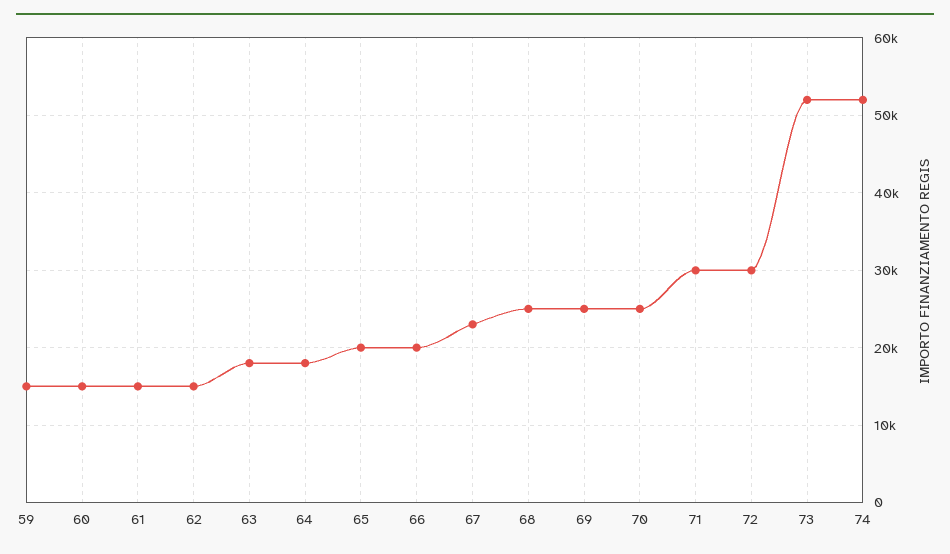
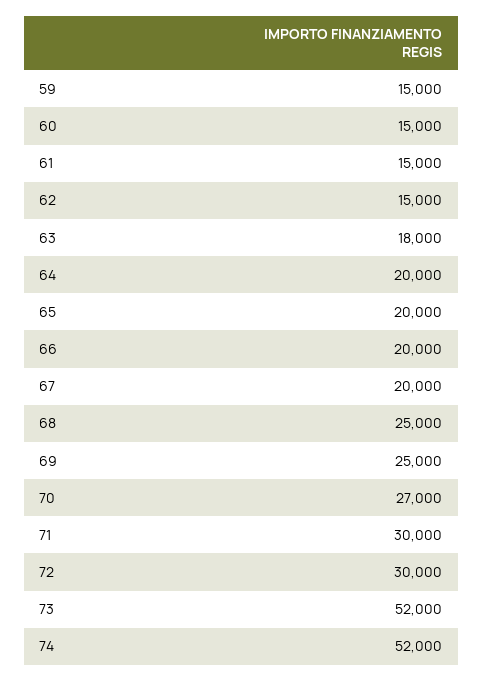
64: 18000 -> 20000
67: 23000 -> 20000
70: 25000 -> 27000

